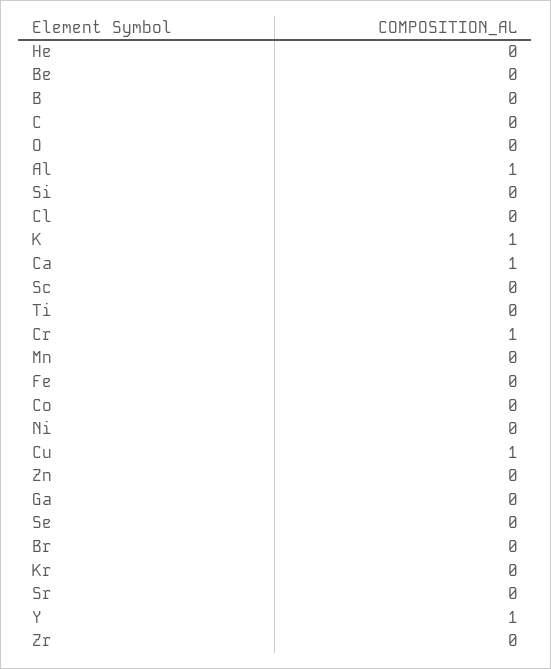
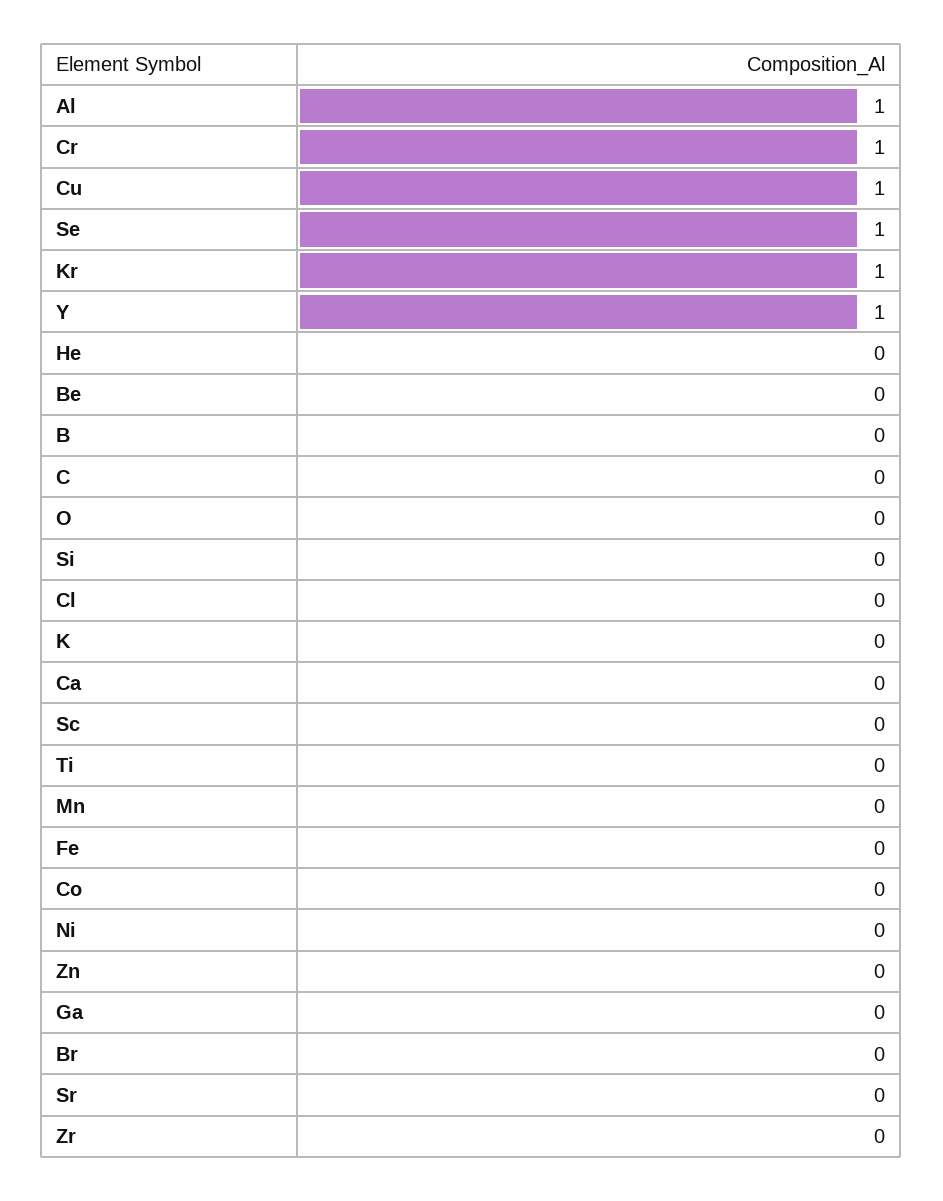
K: 1 -> 0
Ca: 1 -> 0
Se: 0 -> 1
Kr: 0 -> 1

